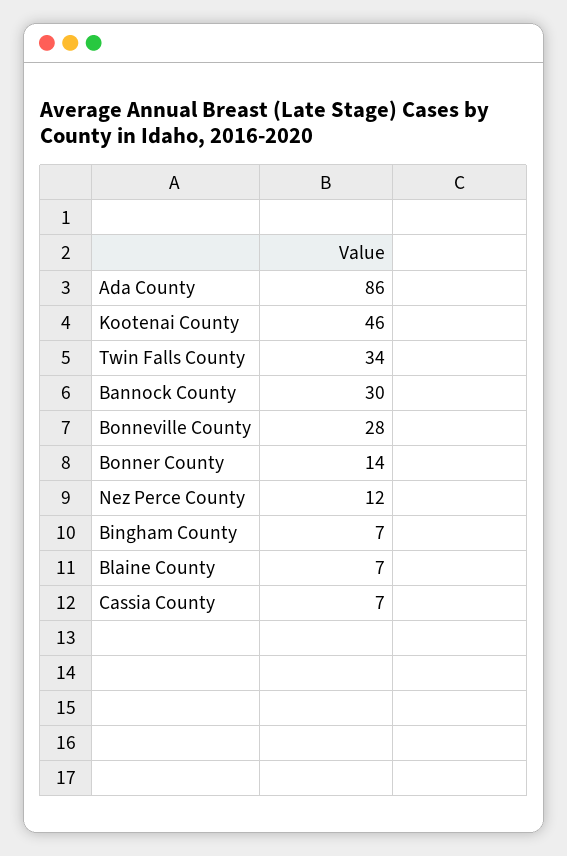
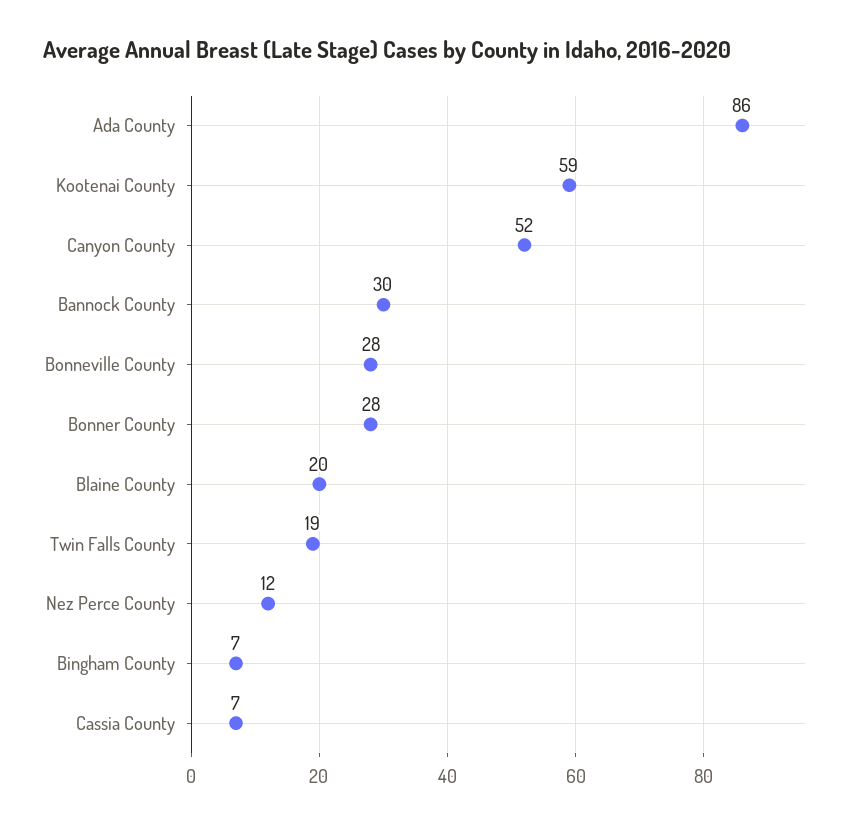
Kootenai County: 46 -> 59
Twin Falls County: 34 -> 19
Bonner County: 14 -> 28
Blaine County: 7 -> 20
Canyon County: none -> 52

